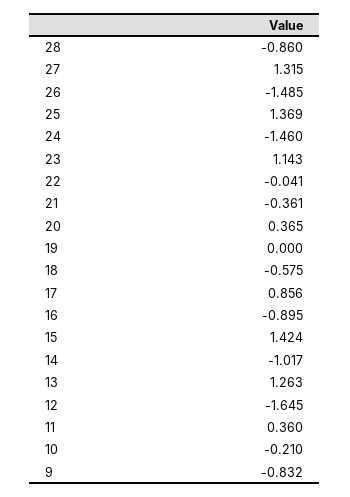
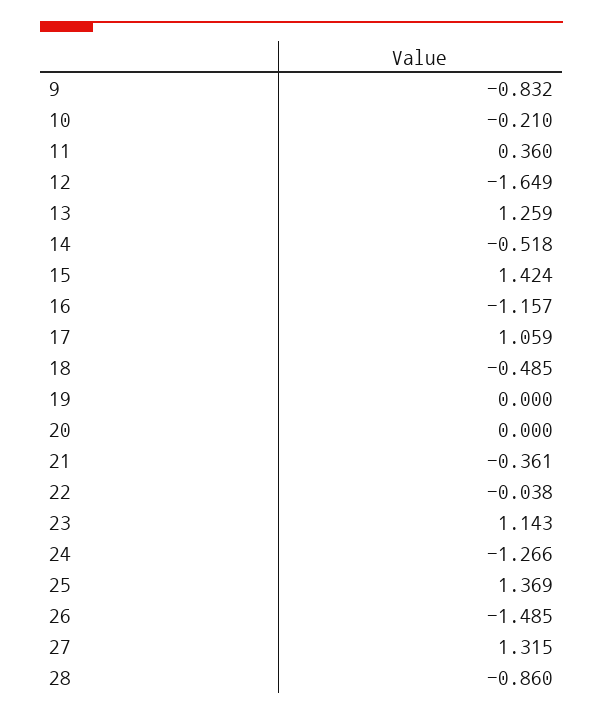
24: -1.46 -> -1.266
22: -0.041 -> -0.038
20: 0.365 -> 0
18: -0.575 -> -0.485
17: 0.856 -> 1.059
16: -0.895 -> -1.157
14: -1.017 -> -0.518
13: 1.263 -> 1.259
12: -1.645 -> -1.649

